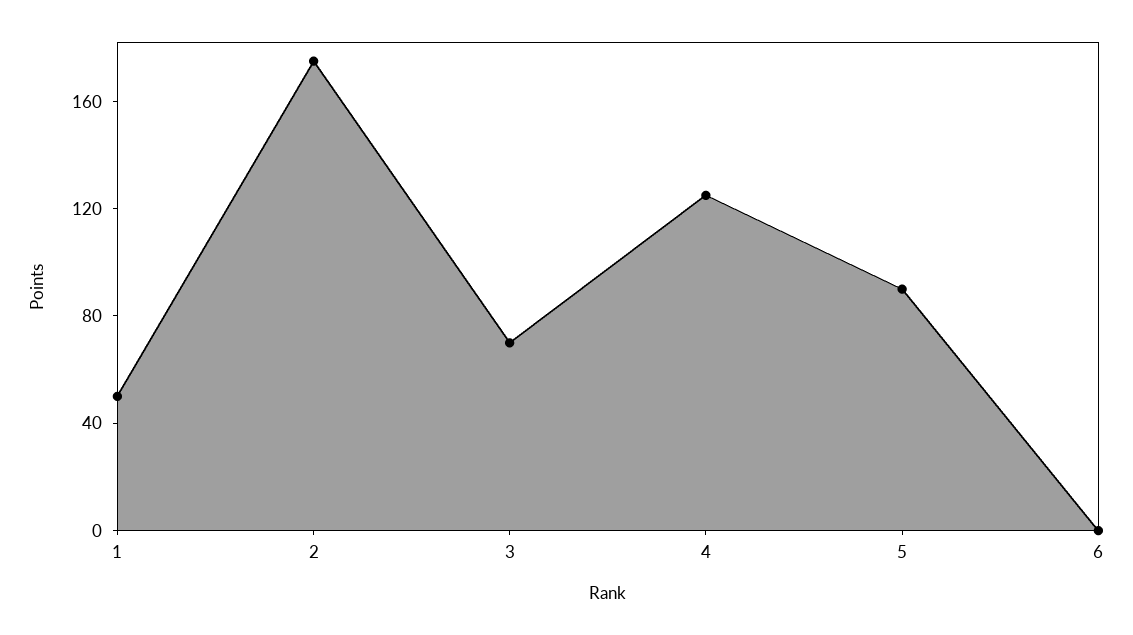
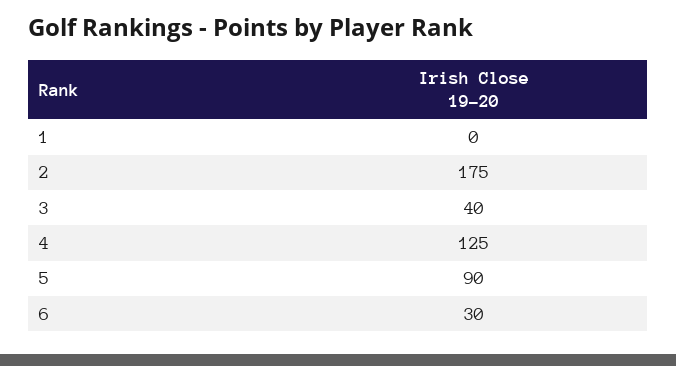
1: 50 -> 0
3: 70 -> 40
6: 0 -> 30

